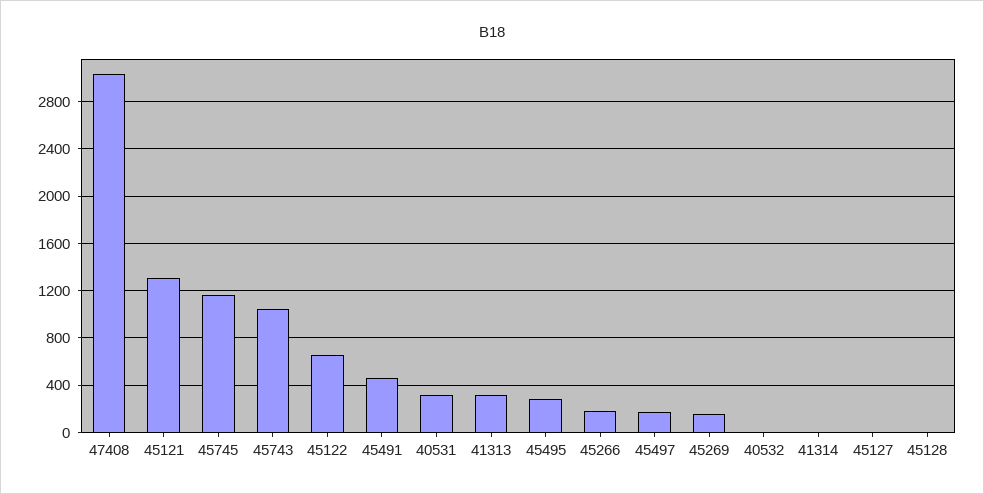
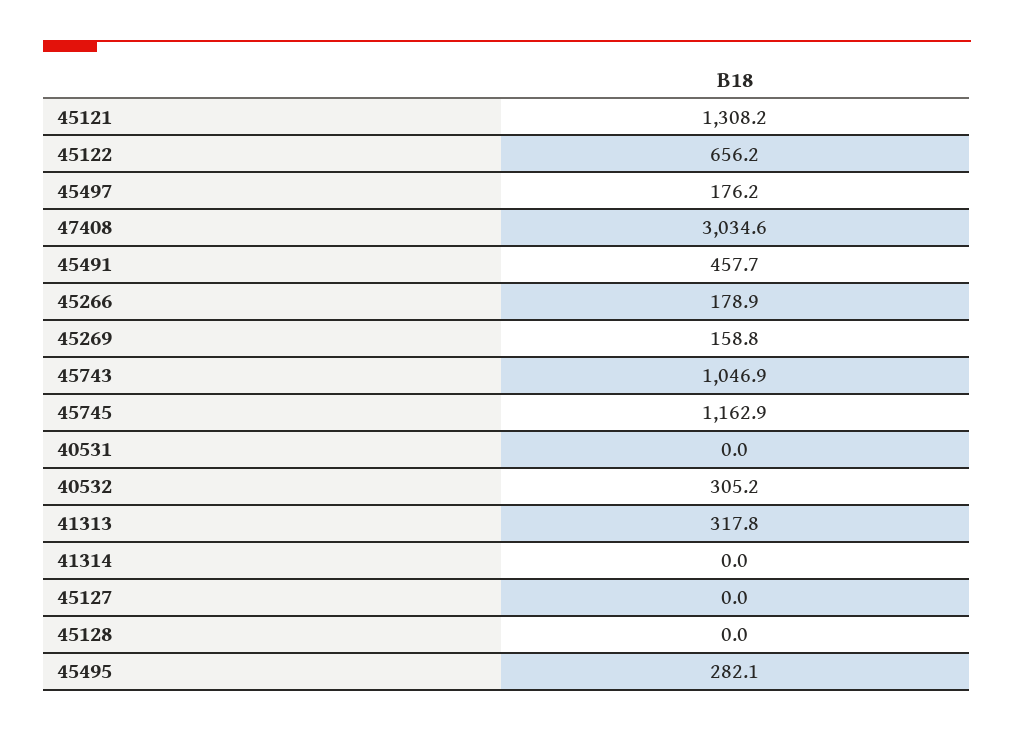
40531: 300 -> 0
40532: 0 -> 305.2

